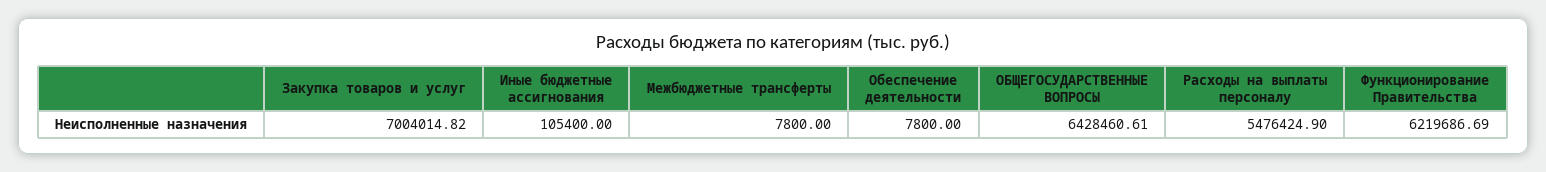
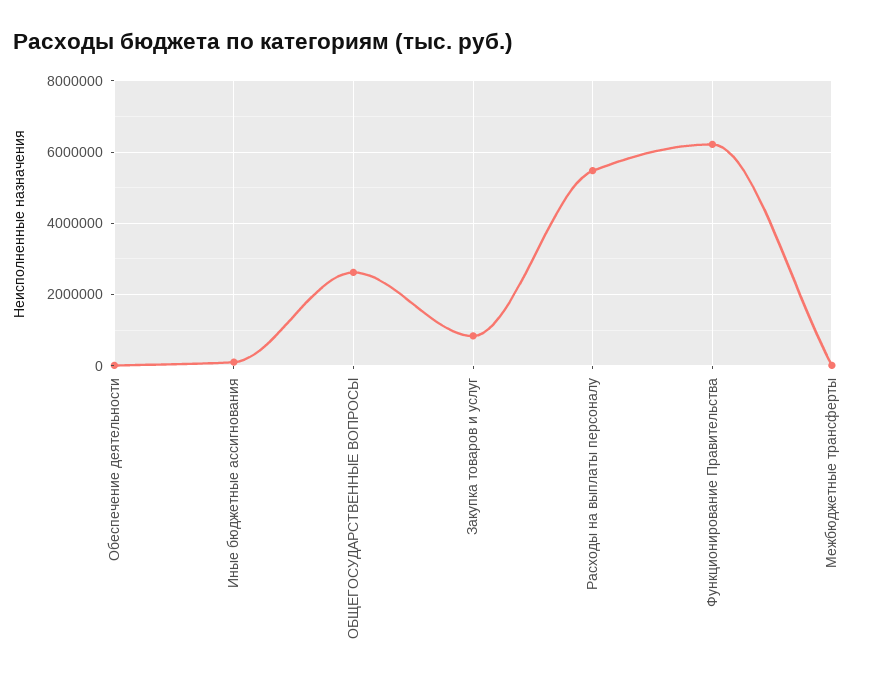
Закупка товаров и услуг: 7004014.82 -> 800000
ОБЩЕГОСУДАРСТВЕННЫЕ ВОПРОСЫ: 6428460.61 -> 2600000

